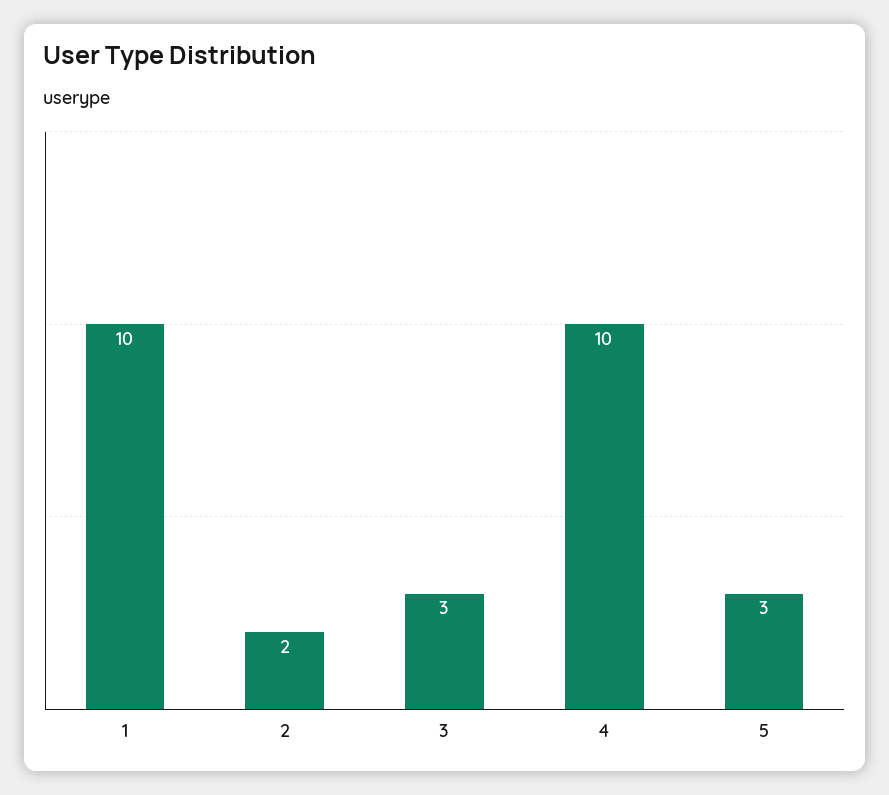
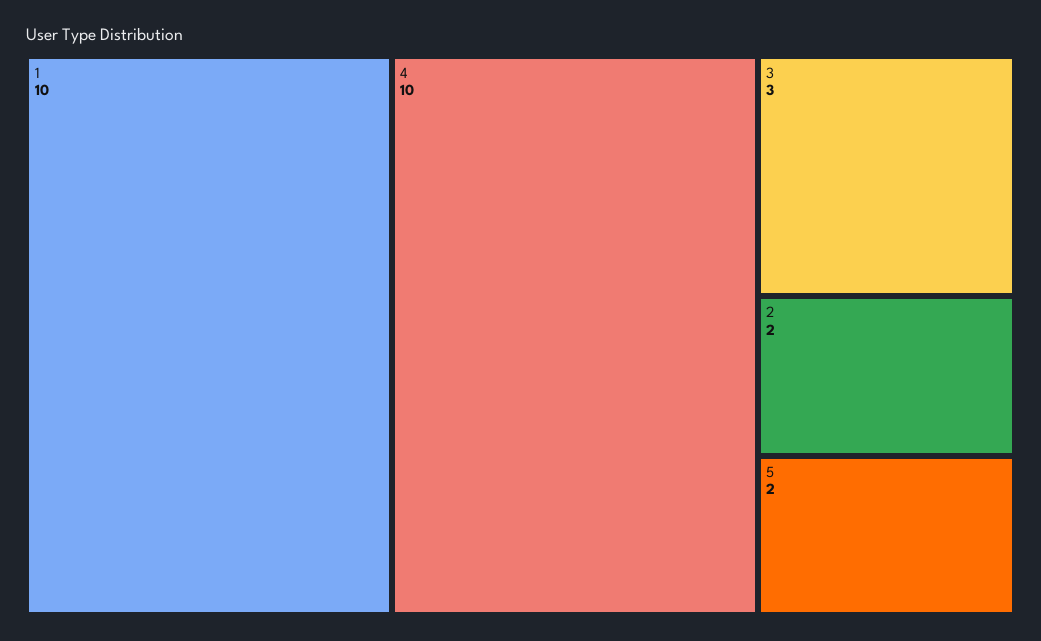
5: 3 -> 2

